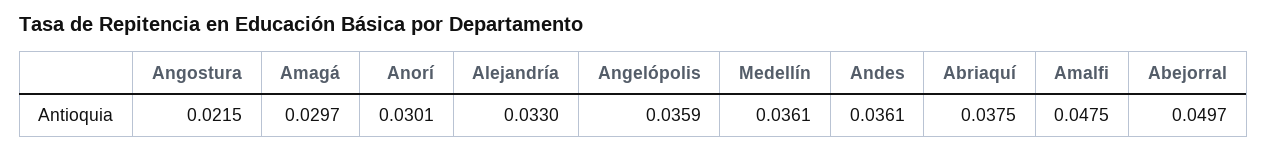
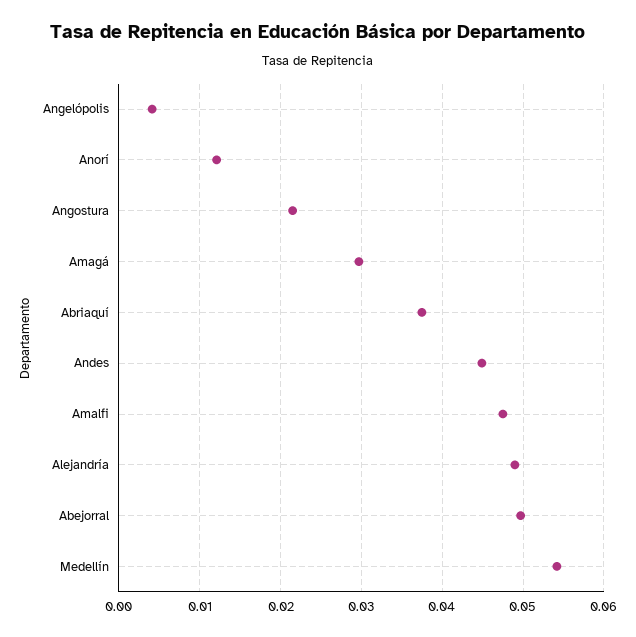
Anorí: 0.0301 -> 0.012
Alejandría: 0.033 -> 0.049
Angelópolis: 0.0359 -> 0.004
Medellín: 0.0361 -> 0.054
Andes: 0.0361 -> 0.045

